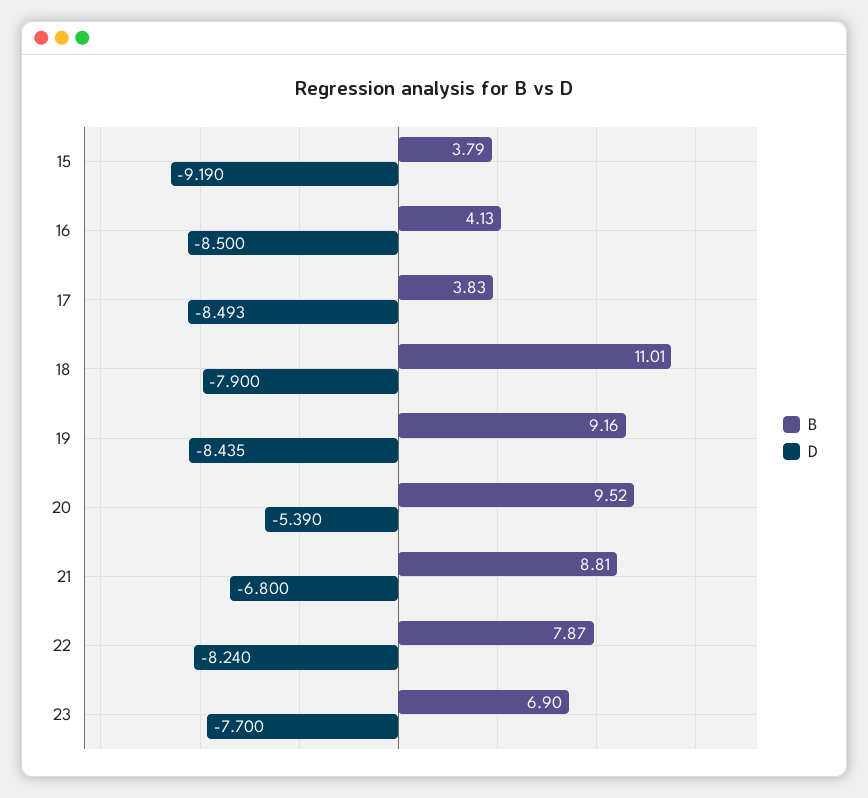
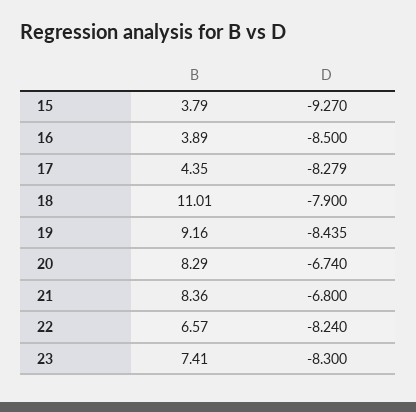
D, 15: -9.19 -> -9.27
B, 16: 4.13 -> 3.89
B, 17: 3.83 -> 4.35
D, 17: -8.493 -> -8.279
B, 20: 9.52 -> 8.29
D, 20: -5.39 -> -6.74
B, 21: 8.81 -> 8.36
B, 22: 7.87 -> 6.57
B, 23: 6.9 -> 7.41
D, 23: -7.7 -> -8.3

